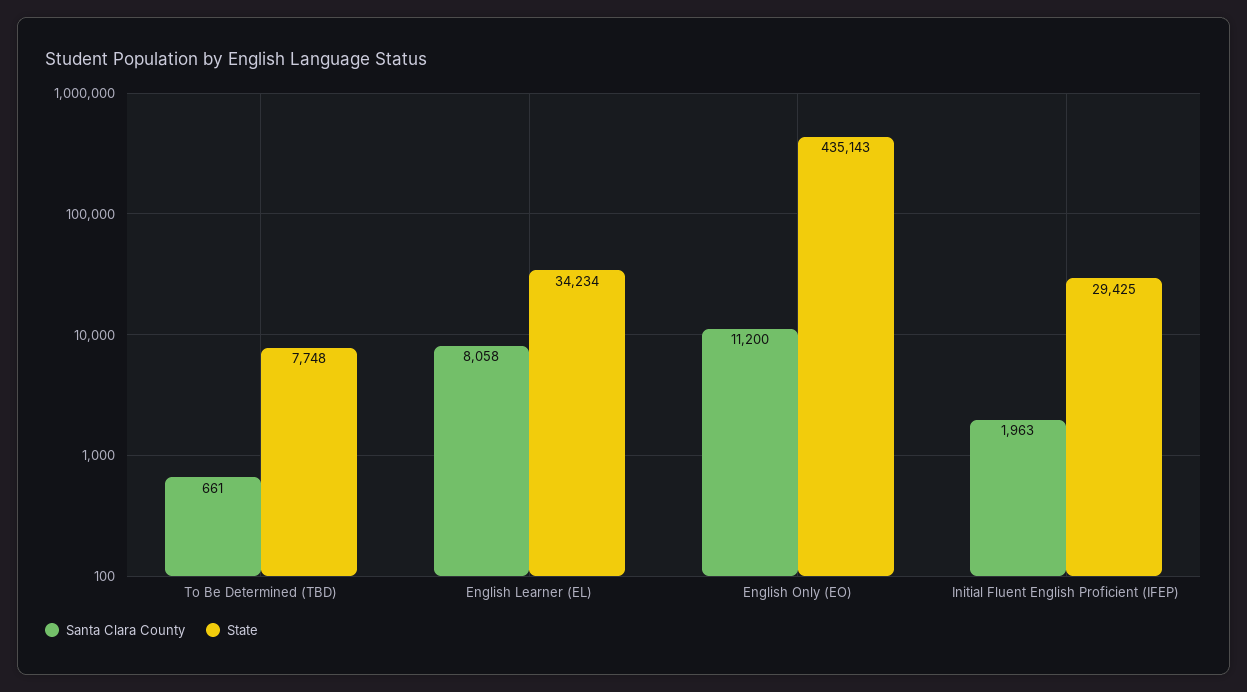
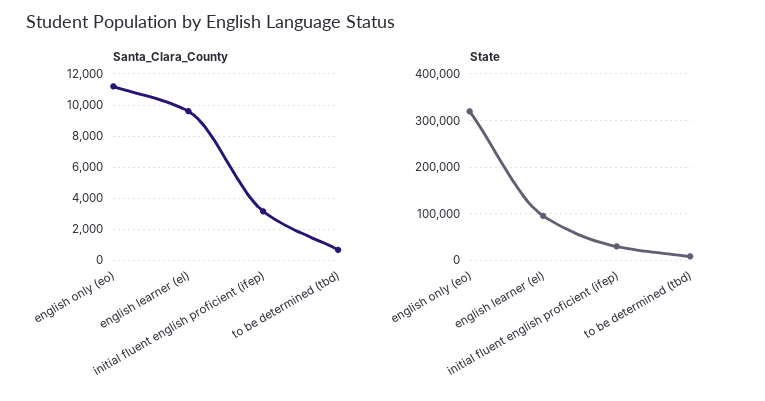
Santa Clara County, English Learner (EL): 8058 -> 9500
State, English Learner (EL): 34234 -> 100000
State, English Only (EO): 435143 -> 320000
Santa Clara County, Initial Fluent English Proficient (IFEP): 1963 -> 3000

